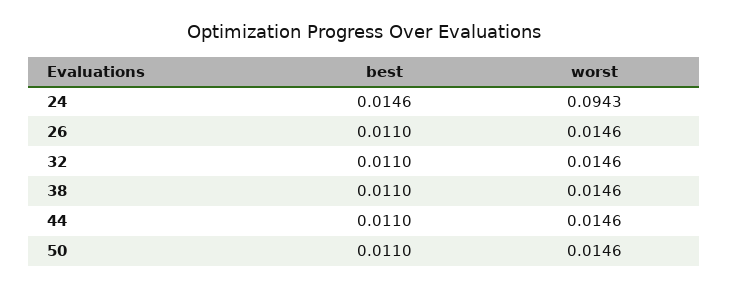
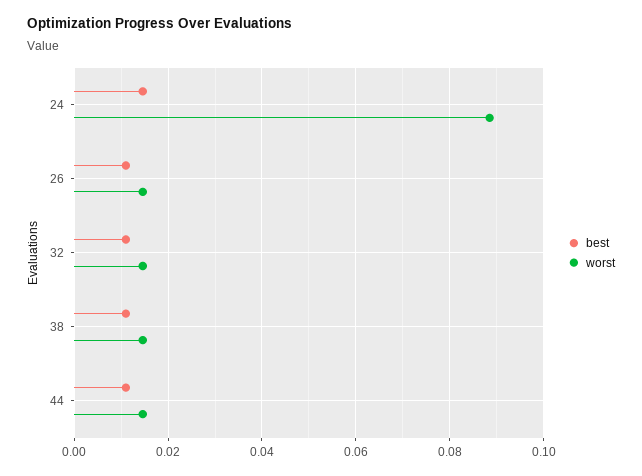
worst, 24: 0.0943 -> 0.088
best, 50: 0.011 -> none
worst, 50: 0.0146 -> none

